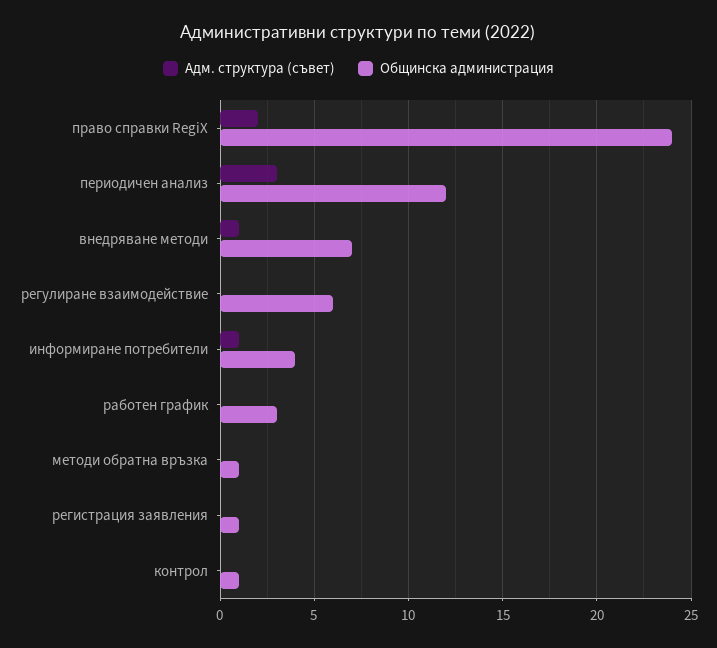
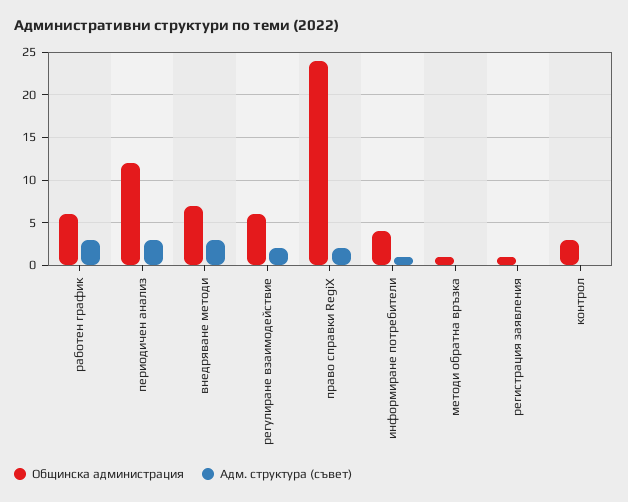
Адм. структура (съвет), внедряване методи: 1 -> 3
Адм. структура (съвет), регулиране взаимодействие: 0 -> 2
Адм. структура (съвет), работен график: 0 -> 3
Общинска администрация, работен график: 3 -> 6
Общинска администрация, контрол: 1 -> 3

